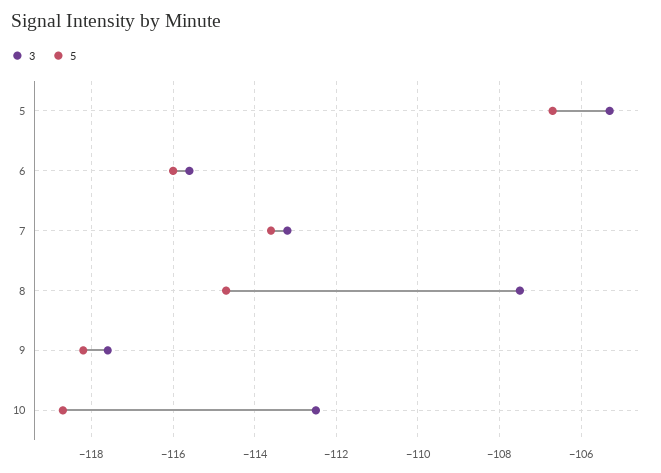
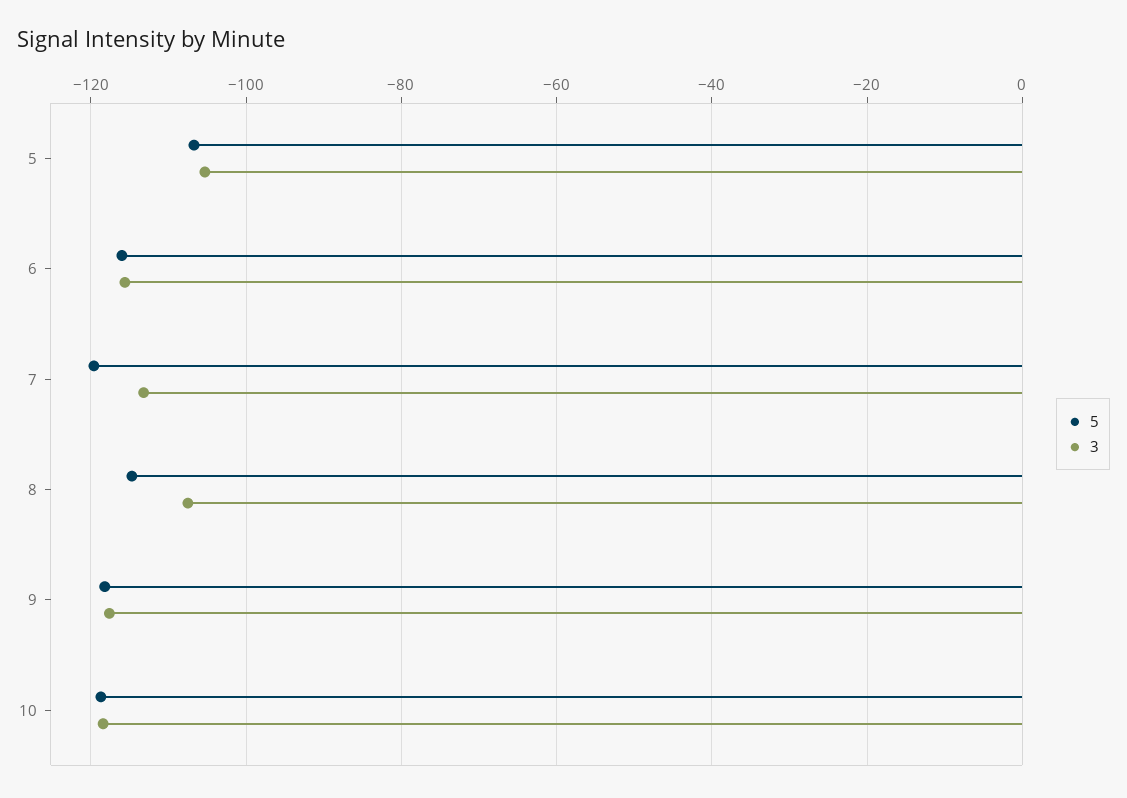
5, 7: -113.5 -> -120
3, 10: -112.5 -> -118

